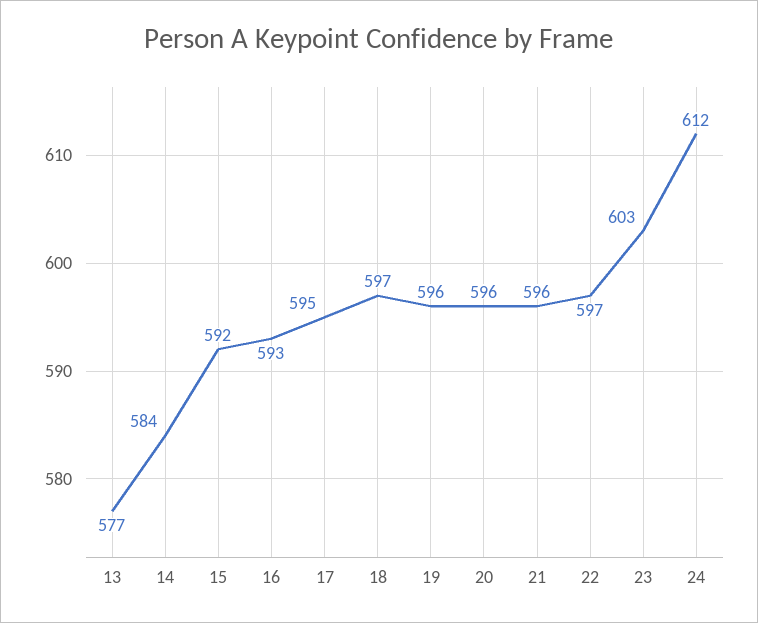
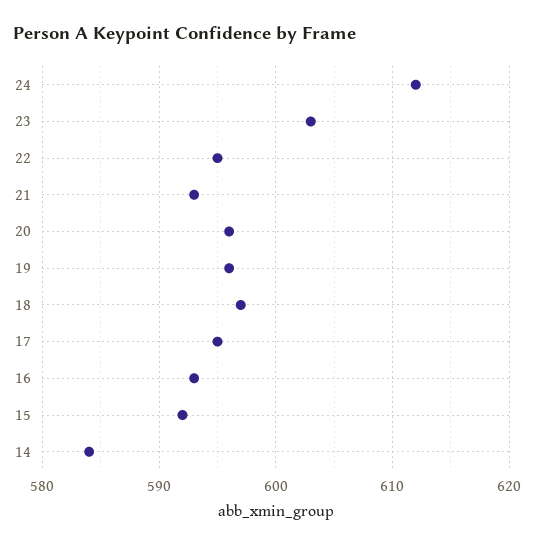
13: 577 -> none
21: 596 -> 593
22: 597 -> 595

